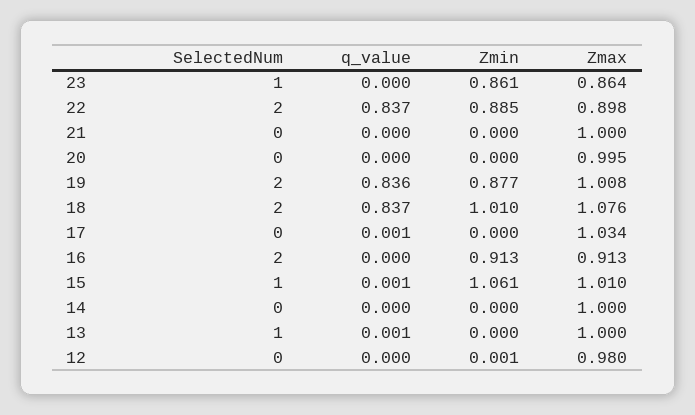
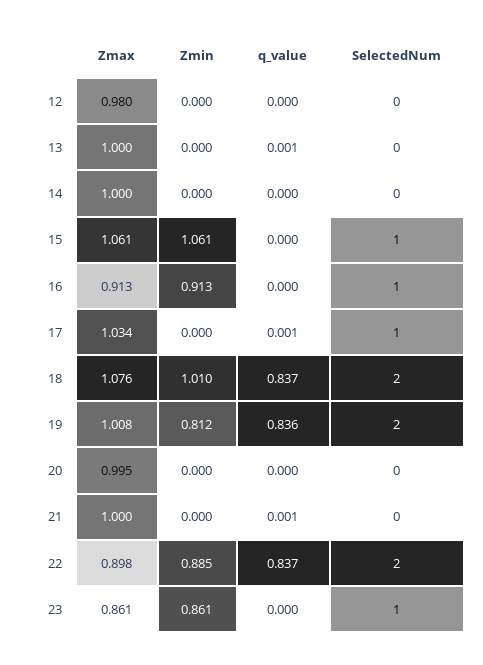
Zmax, 23: 0.864 -> 0.861
q_value, 21: 0 -> 0.001
Zmin, 19: 0.877 -> 0.812
SelectedNum, 17: 0 -> 1
SelectedNum, 16: 2 -> 1
q_value, 15: 0.001 -> 0
Zmax, 15: 1.01 -> 1.061
SelectedNum, 13: 1 -> 0
Zmin, 12: 0.001 -> 0

